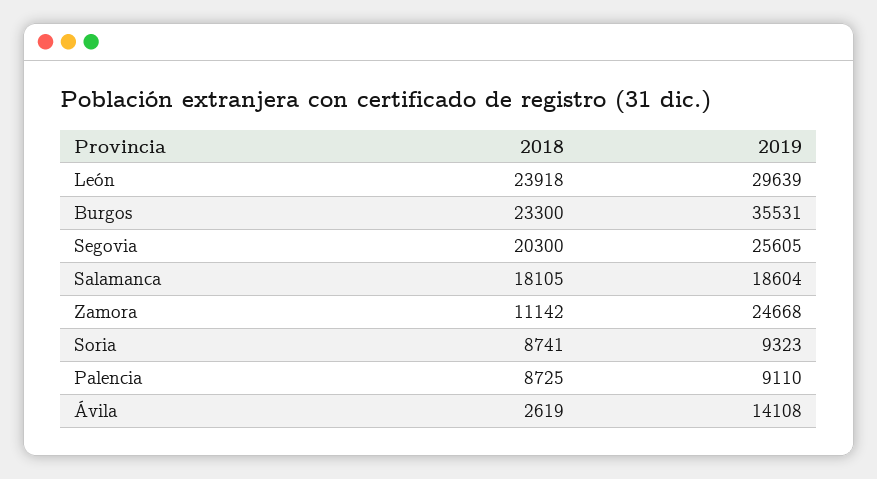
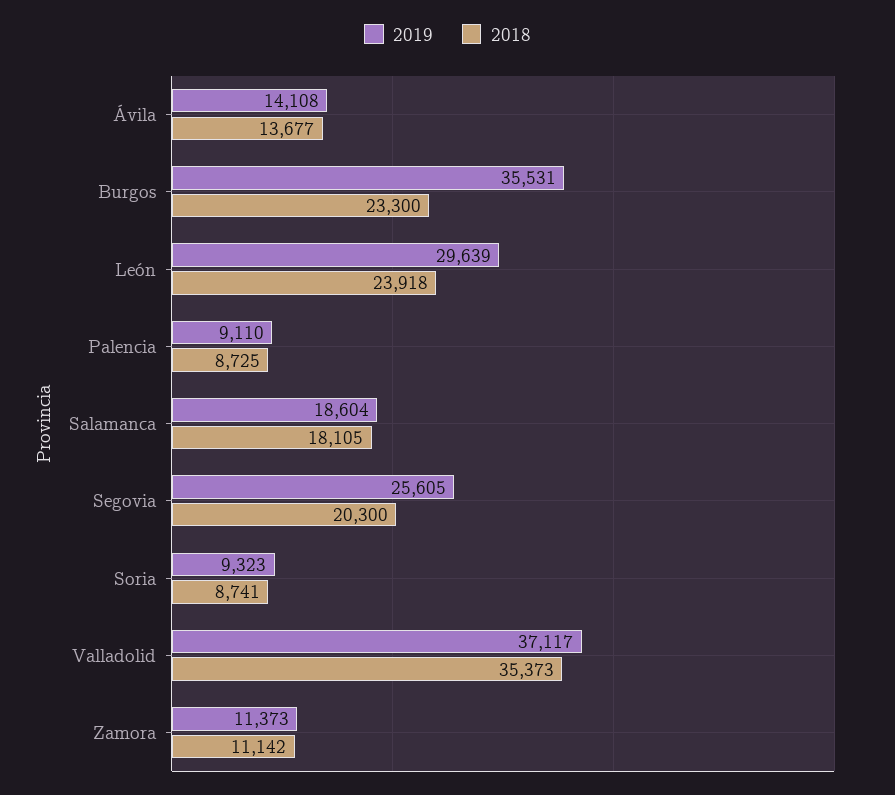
2019, Zamora: 24668 -> 11373
2018, Ávila: 2619 -> 13677
2019, Valladolid: none -> 37117
2018, Valladolid: none -> 35373

